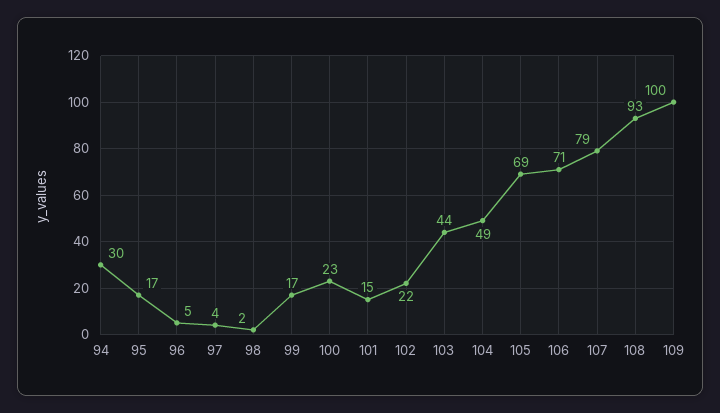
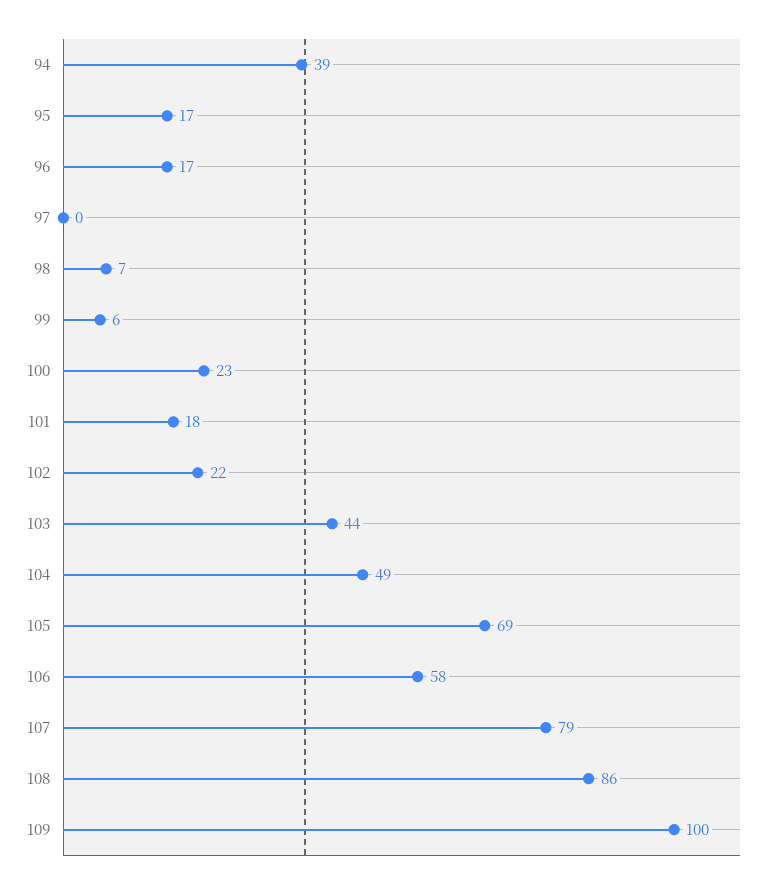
94: 30 -> 39
96: 5 -> 17
97: 4 -> 0
98: 2 -> 7
99: 17 -> 6
101: 15 -> 18
106: 71 -> 58
108: 93 -> 86

